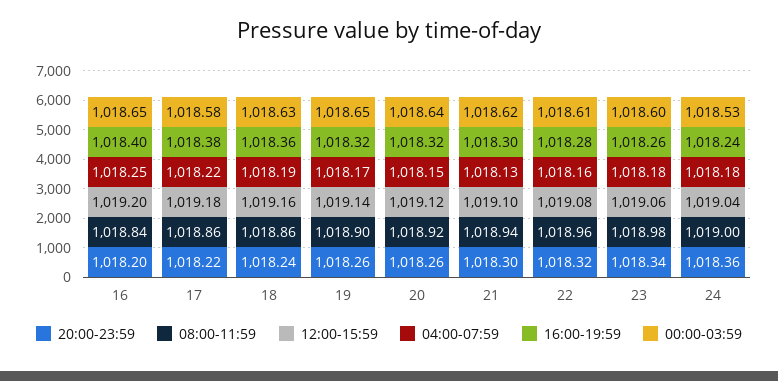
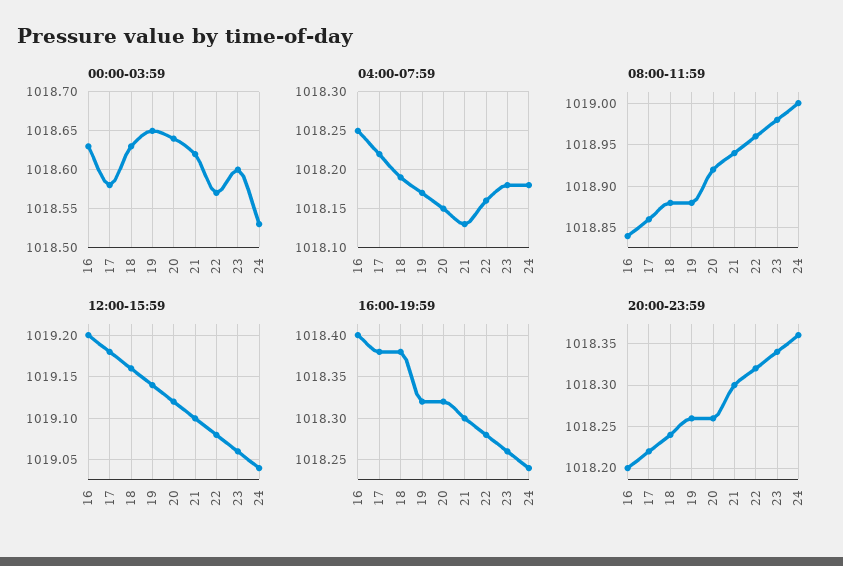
00:00-03:59, 16: 1018.65 -> 1018.63
08:00-11:59, 18: 1018.86 -> 1018.88
16:00-19:59, 18: 1018.36 -> 1018.38
08:00-11:59, 19: 1018.9 -> 1018.88
00:00-03:59, 22: 1018.61 -> 1018.57

